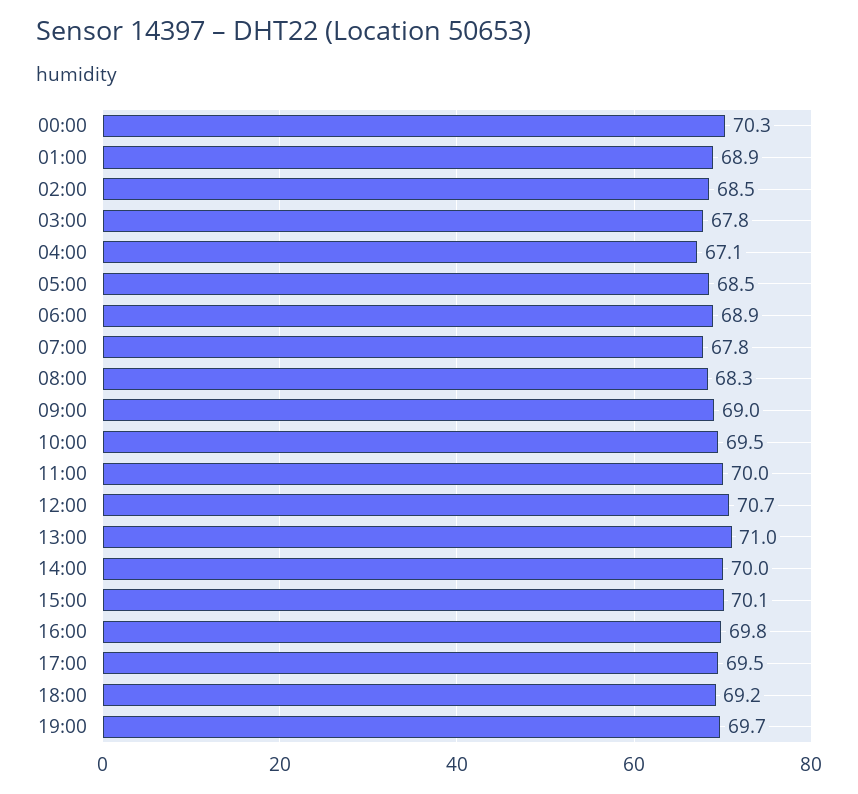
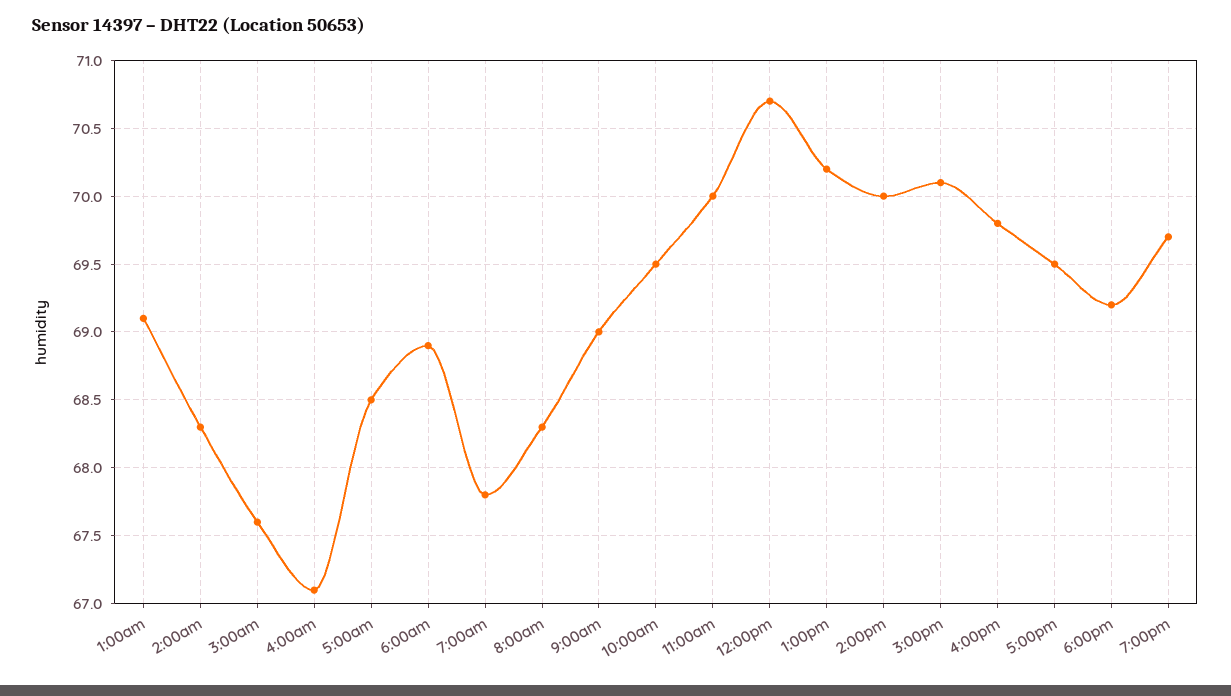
00:00: 70.3 -> none
01:00: 68.9 -> 69.1
02:00: 68.5 -> 68.3
03:00: 67.8 -> 67.6
13:00: 71 -> 70.2

